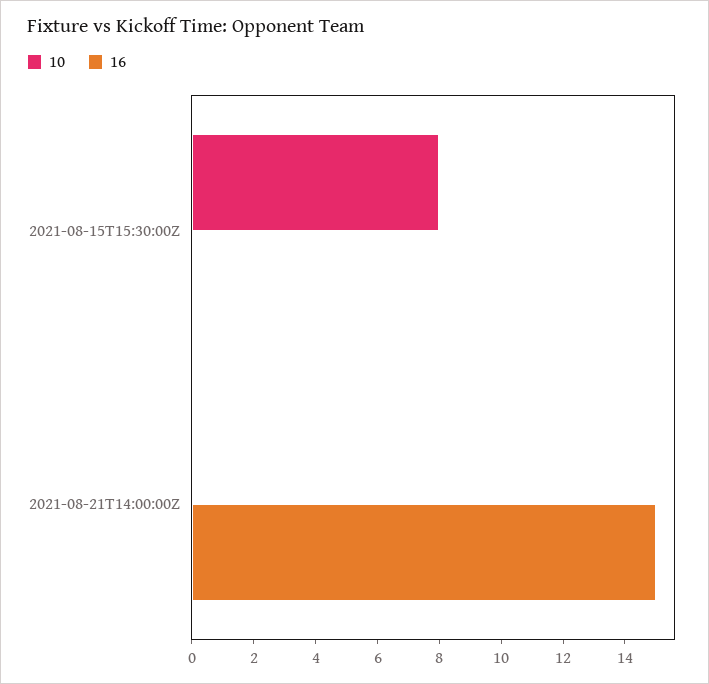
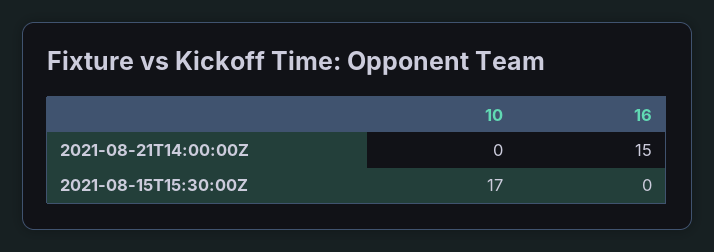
10, 2021-08-15T15:30:00Z: 8 -> 17

